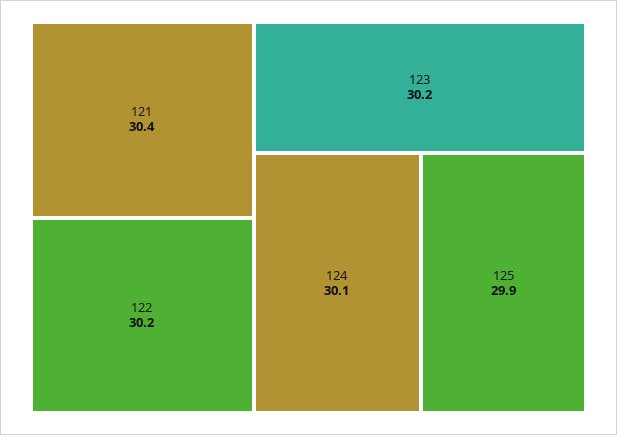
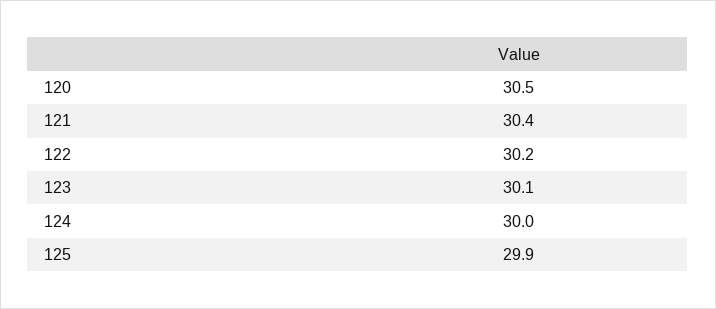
123: 30.2 -> 30.1
124: 30.1 -> 30
120: none -> 30.5

